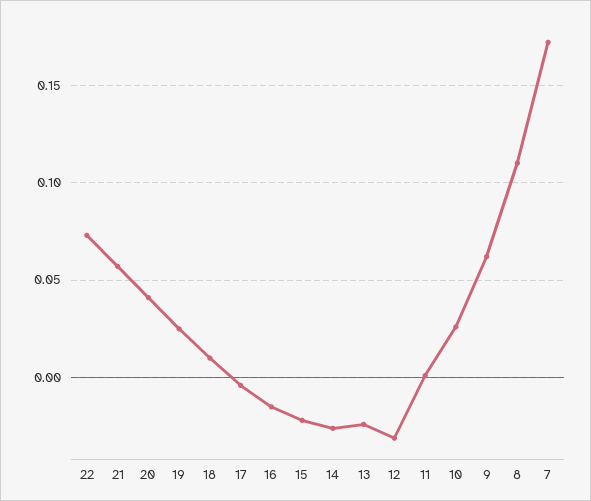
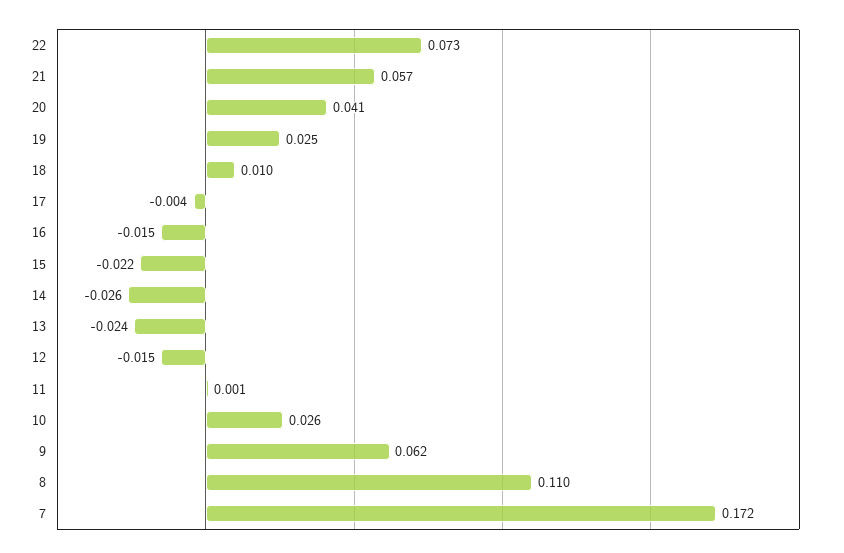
12: -0.03 -> -0.015

